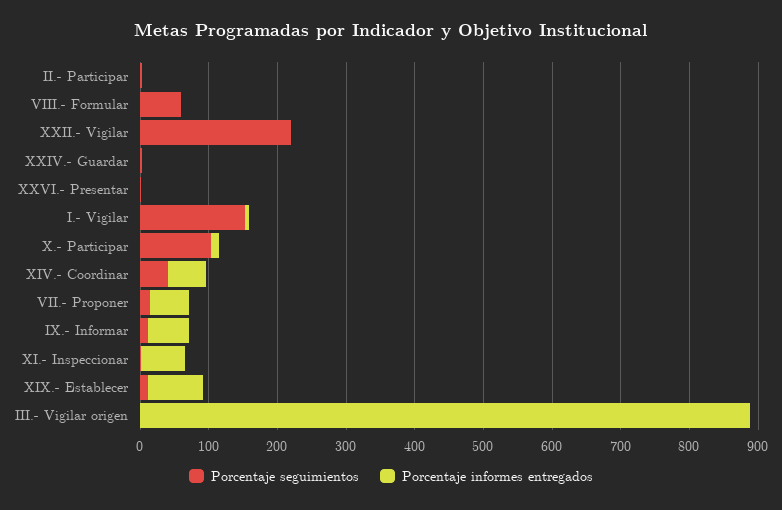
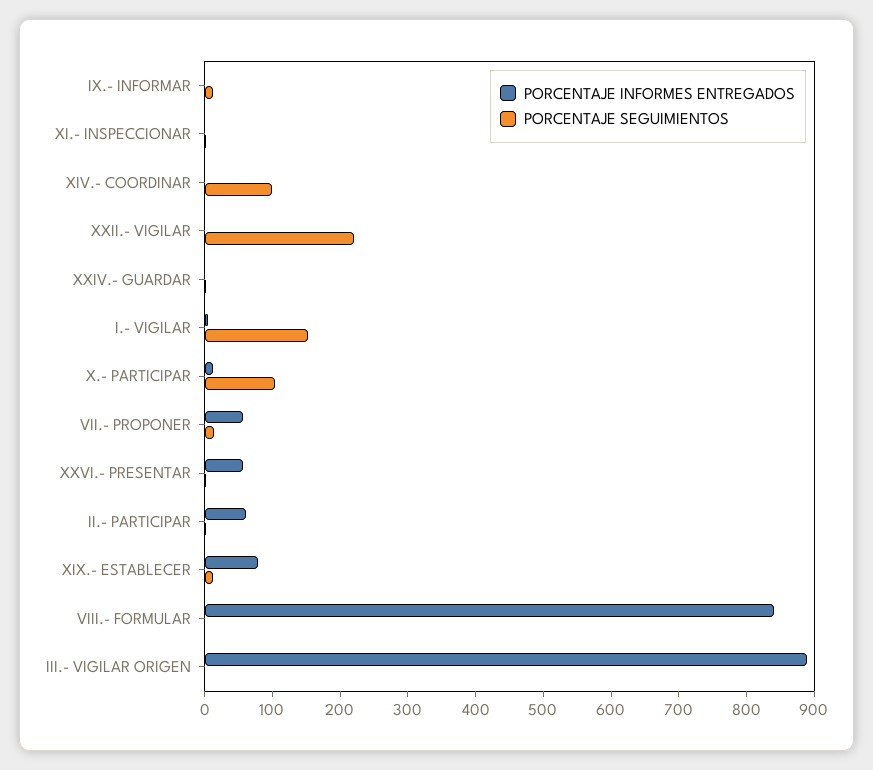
Porcentaje informes entregados, II.- Participar: 0 -> 60
Porcentaje seguimientos, VIII.- Formular: 60 -> 0
Porcentaje informes entregados, VIII.- Formular: 0 -> 840
Porcentaje informes entregados, XXVI.- Presentar: 0 -> 60
Porcentaje seguimientos, XIV.- Coordinar: 40 -> 100
Porcentaje informes entregados, XIV.- Coordinar: 60 -> 0
Porcentaje informes entregados, IX.- Informar: 60 -> 0
Porcentaje informes entregados, XI.- Inspeccionar: 60 -> 0

